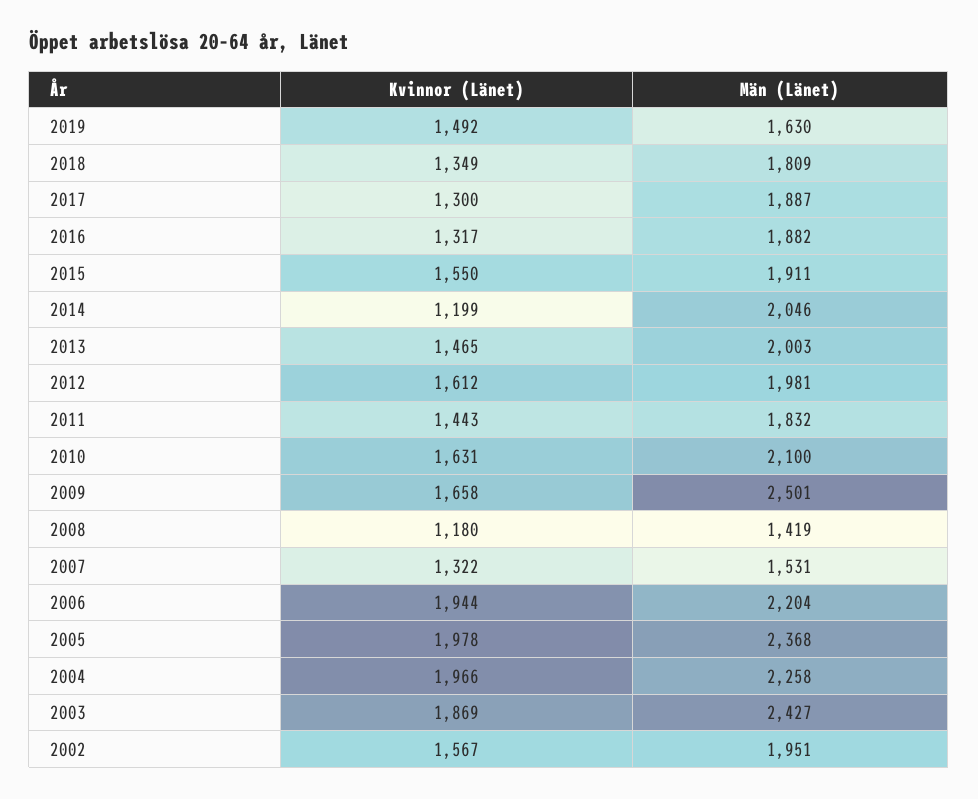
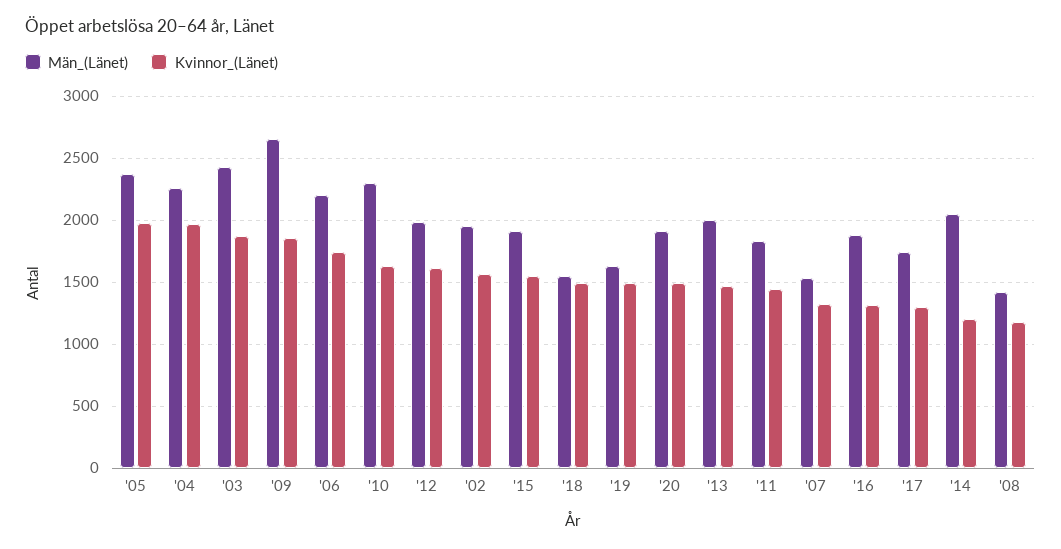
Kvinnor (Länet), 2018: 1349 -> 1500
Män (Länet), 2018: 1809 -> 1550
Män (Länet), 2017: 1887 -> 1750
Män (Länet), 2010: 2100 -> 2300
Kvinnor (Länet), 2009: 1658 -> 1850
Män (Länet), 2009: 2501 -> 2650
Kvinnor (Länet), 2006: 1944 -> 1750
Män (Länet), '20: none -> 1900
Kvinnor (Länet), '20: none -> 1500

